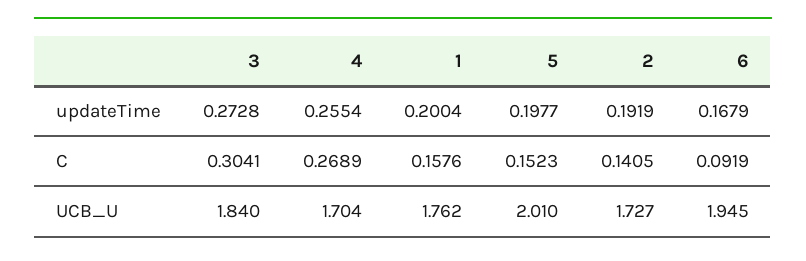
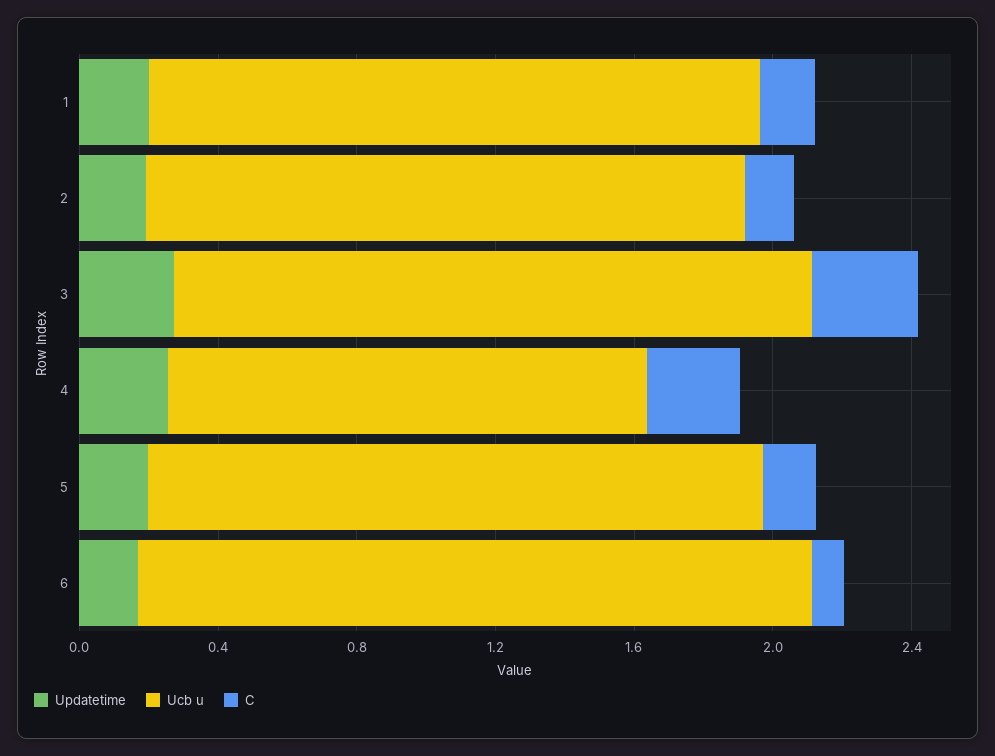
UCB_U, 4: 1.704 -> 1.4
UCB_U, 5: 2.01 -> 1.8

